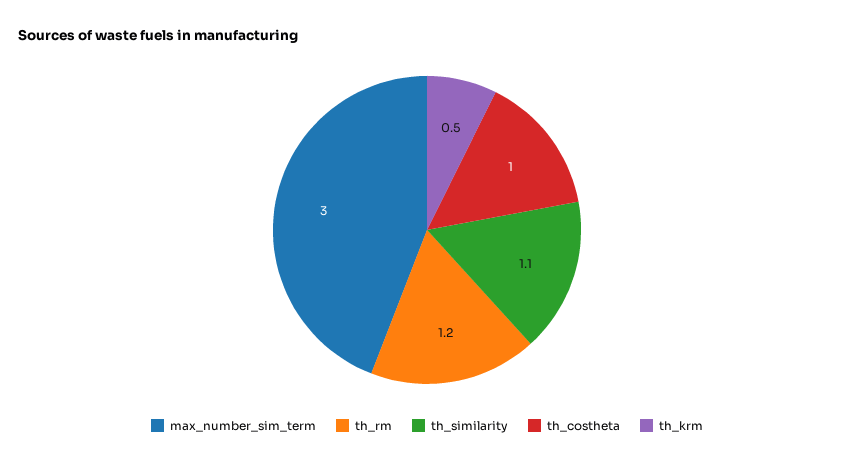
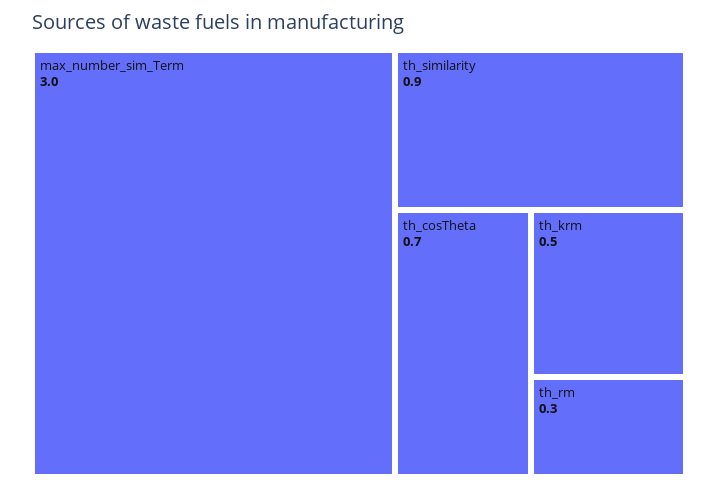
th_rm: 1.2 -> 0.3
th_similarity: 1.1 -> 0.9
th_costheta: 1 -> 0.7

